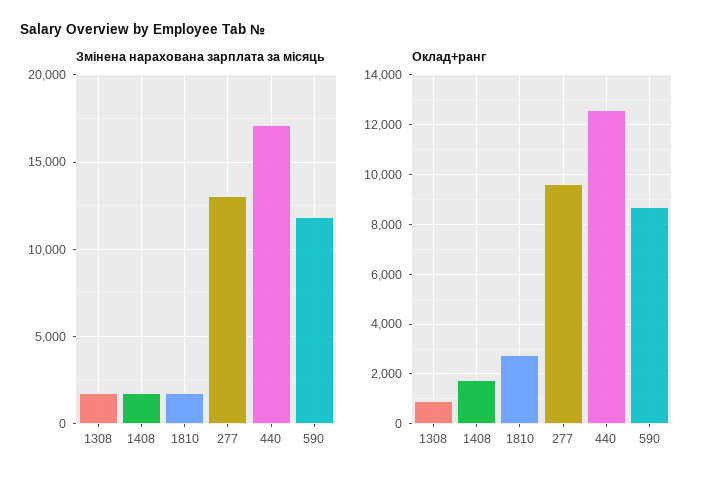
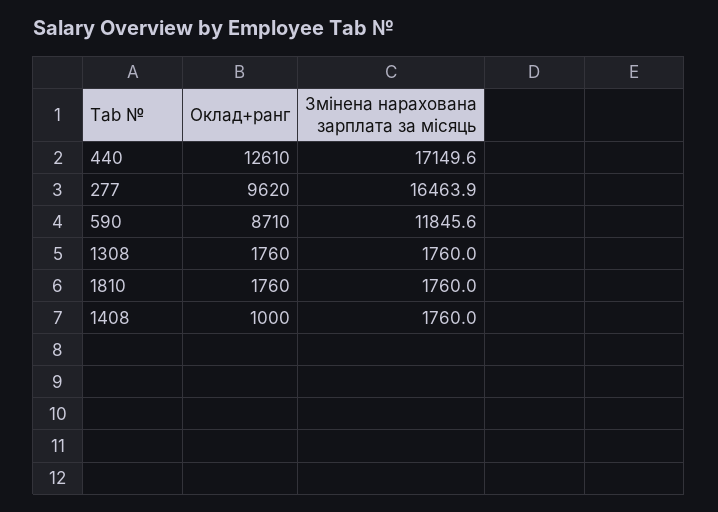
Змінена нарахована зарплата за місяць, 277: 13000 -> 16463.9
Оклад+ранг, 1308: 1000 -> 1760
Оклад+ранг, 1408: 1750 -> 1000
Оклад+ранг, 1810: 2750 -> 1760

